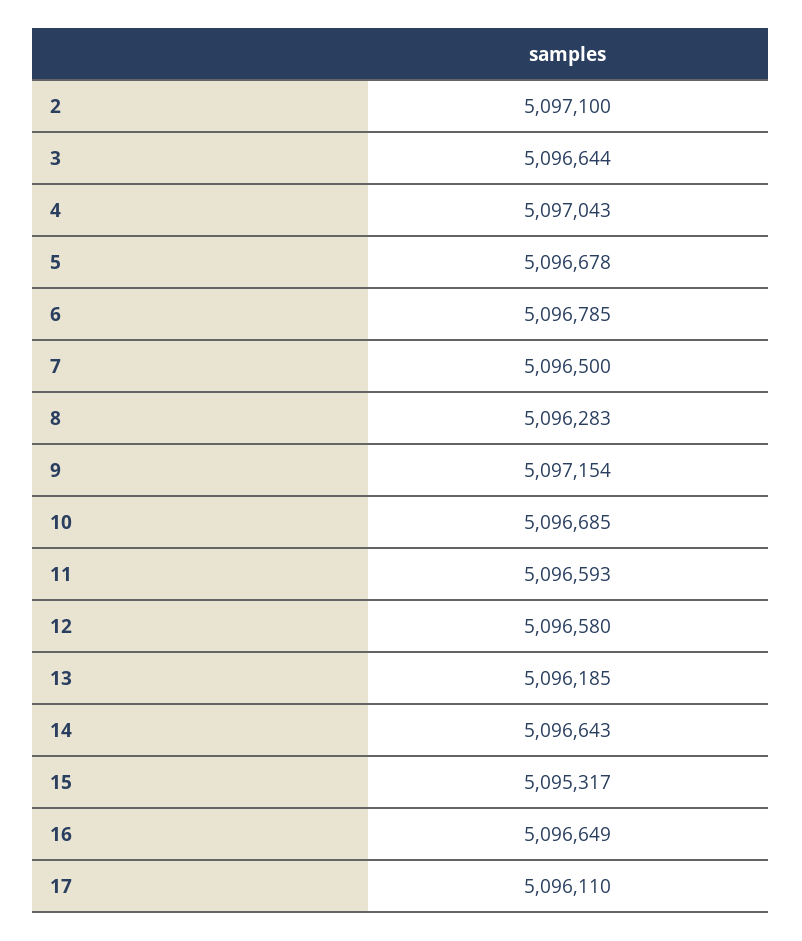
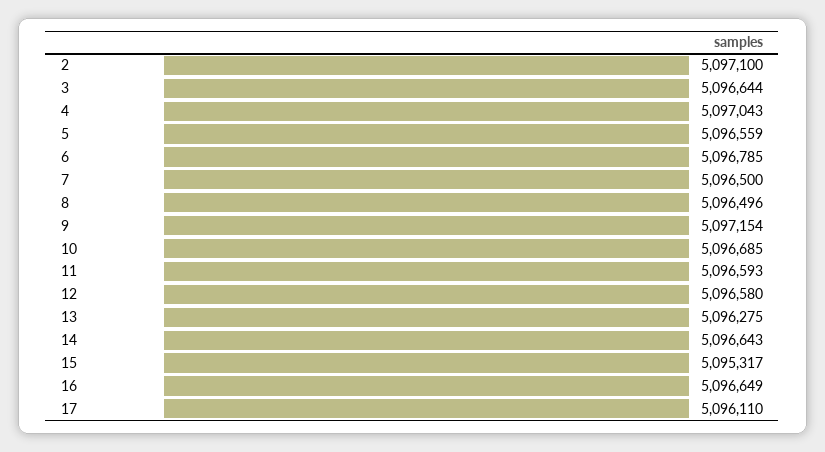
5: 5096678 -> 5096559
8: 5096283 -> 5096496
13: 5096185 -> 5096275

